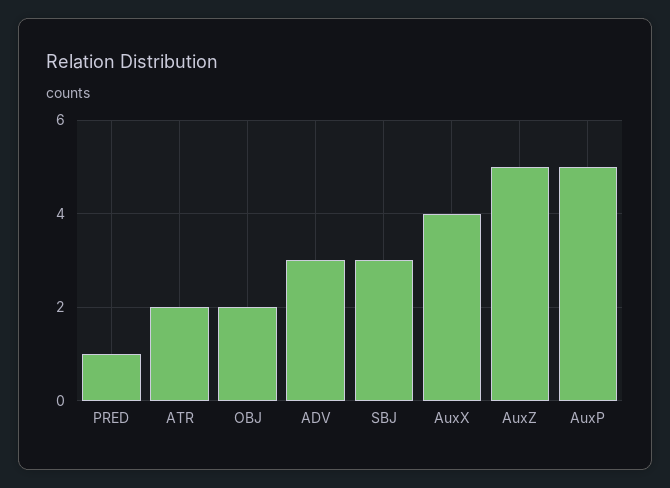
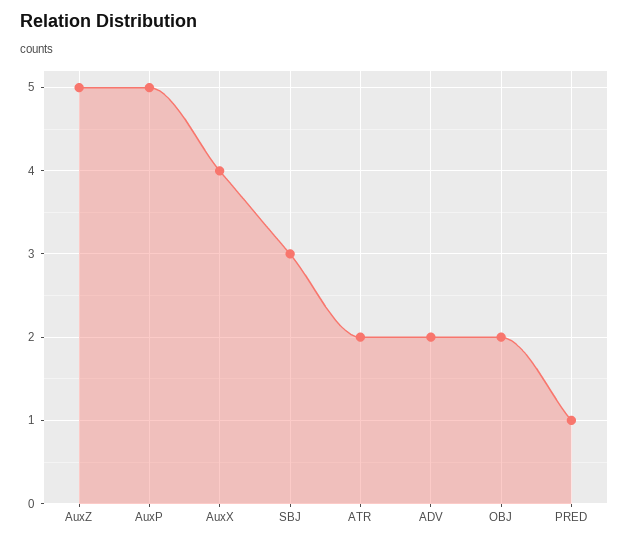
ADV: 3 -> 2

